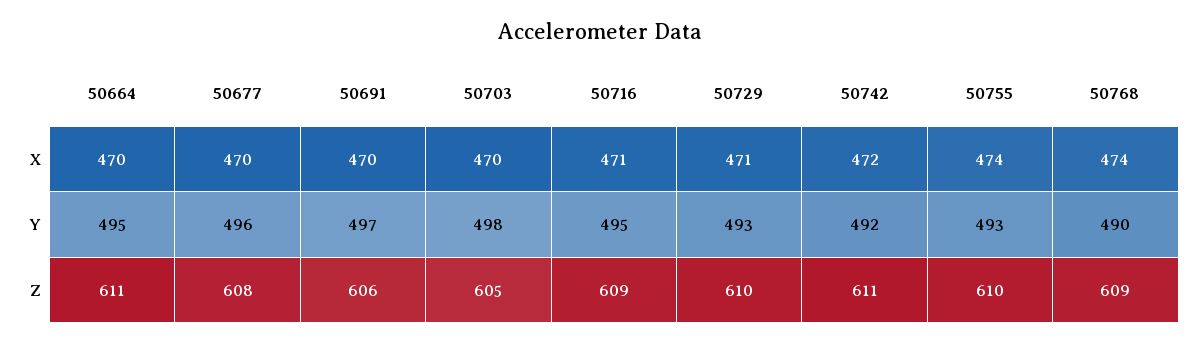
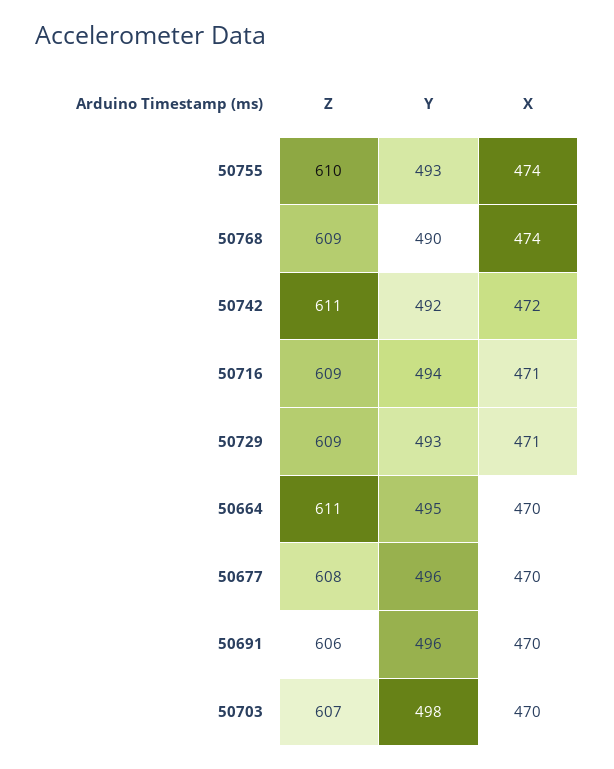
50691, Y: 497 -> 496
50716, Y: 495 -> 494
50703, Z: 605 -> 607
50729, Z: 610 -> 609

